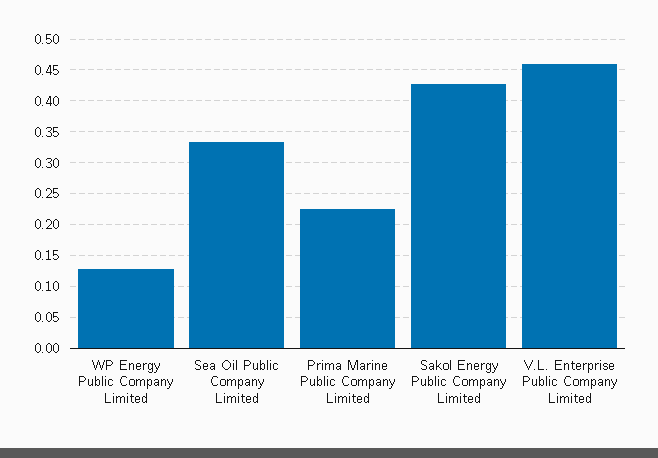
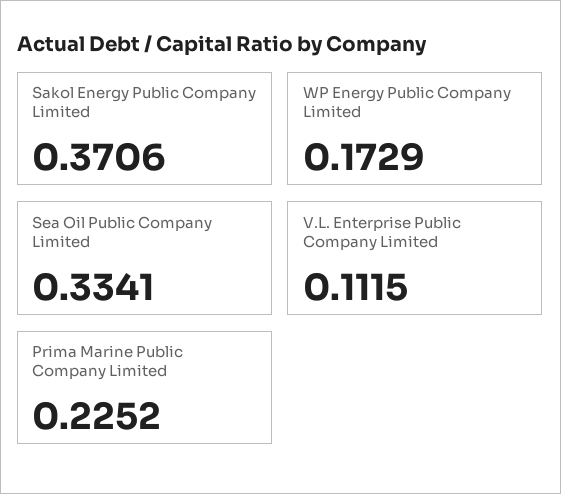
WP Energy Public Company Limited: 0.13 -> 0.1729
Sakol Energy Public Company Limited: 0.43 -> 0.3706
V.L. Enterprise Public Company Limited: 0.46 -> 0.1115

